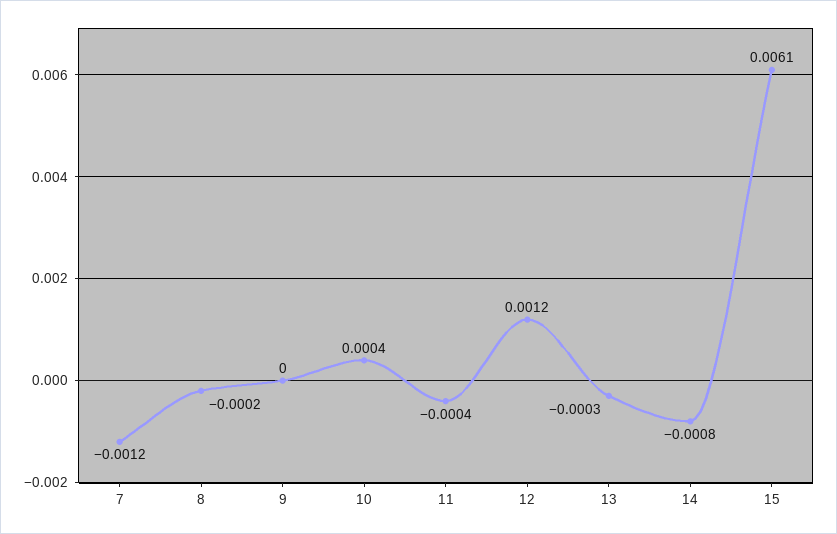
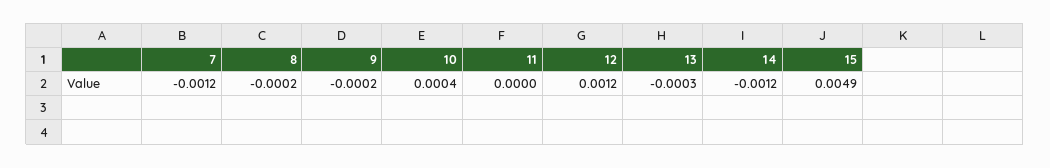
9: 0 -> -0.0002
11: -0.0004 -> 0
14: -0.0008 -> -0.0012
15: 0.0061 -> 0.0049

